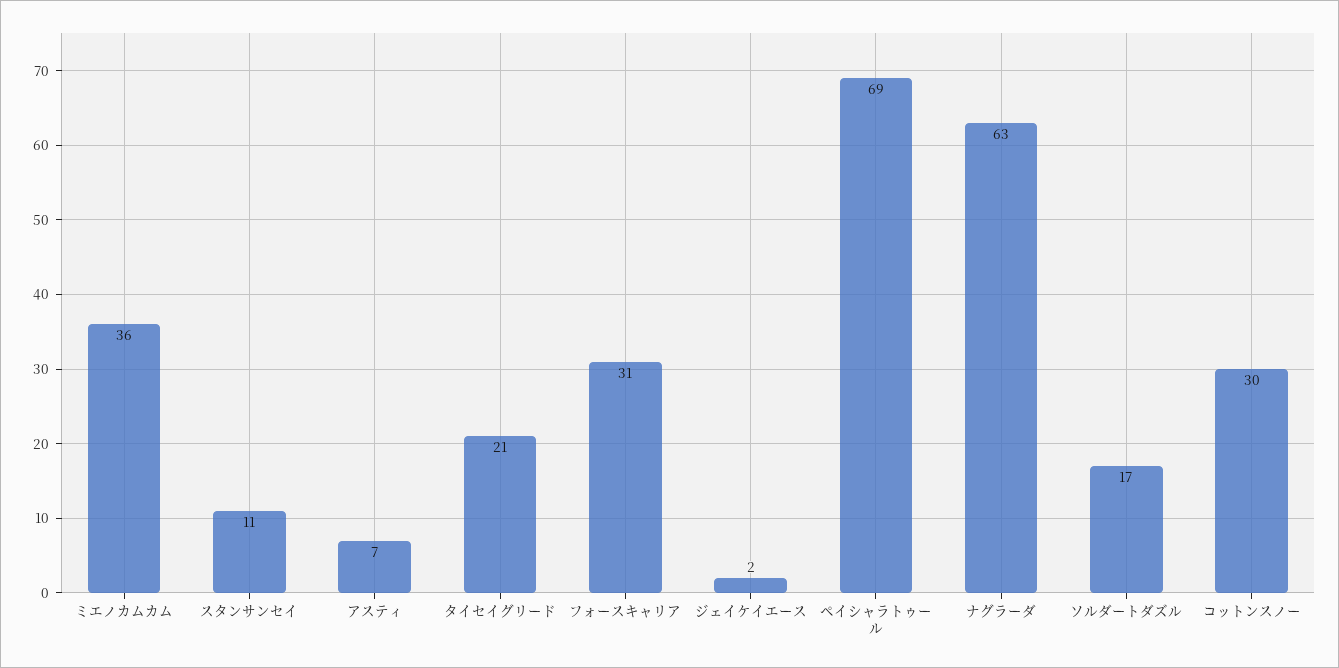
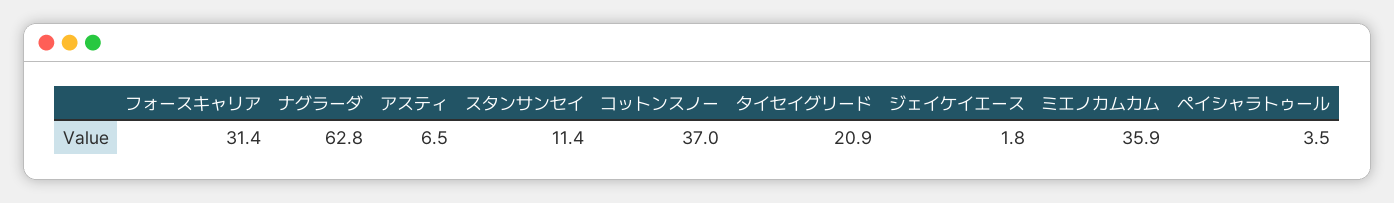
ペイシャラトゥール: 69 -> 3.5
ソルダートダズル: 17 -> none
コットンスノー: 30 -> 37

